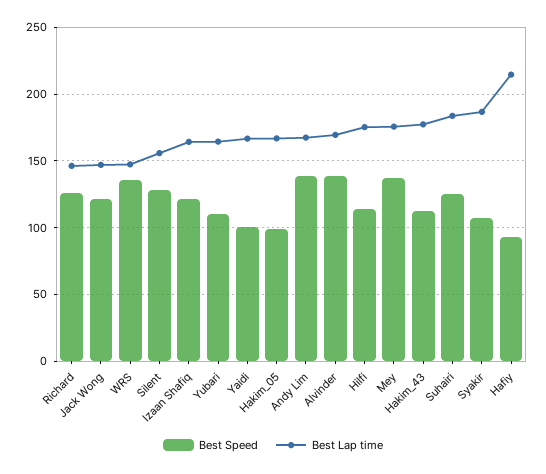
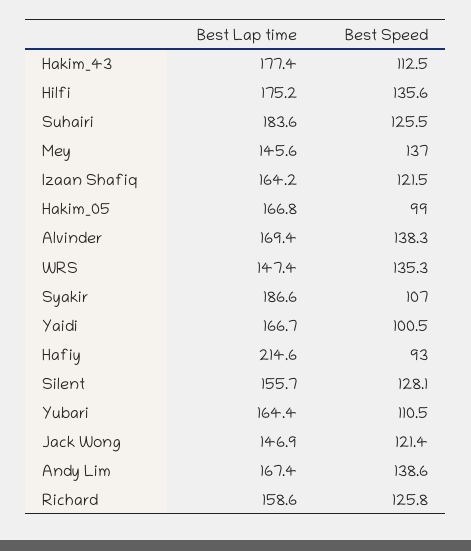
Best Lap time, Richard: 145 -> 158.6
Best Speed, Hilfi: 115 -> 135.6
Best Lap time, Mey: 175 -> 145.6

